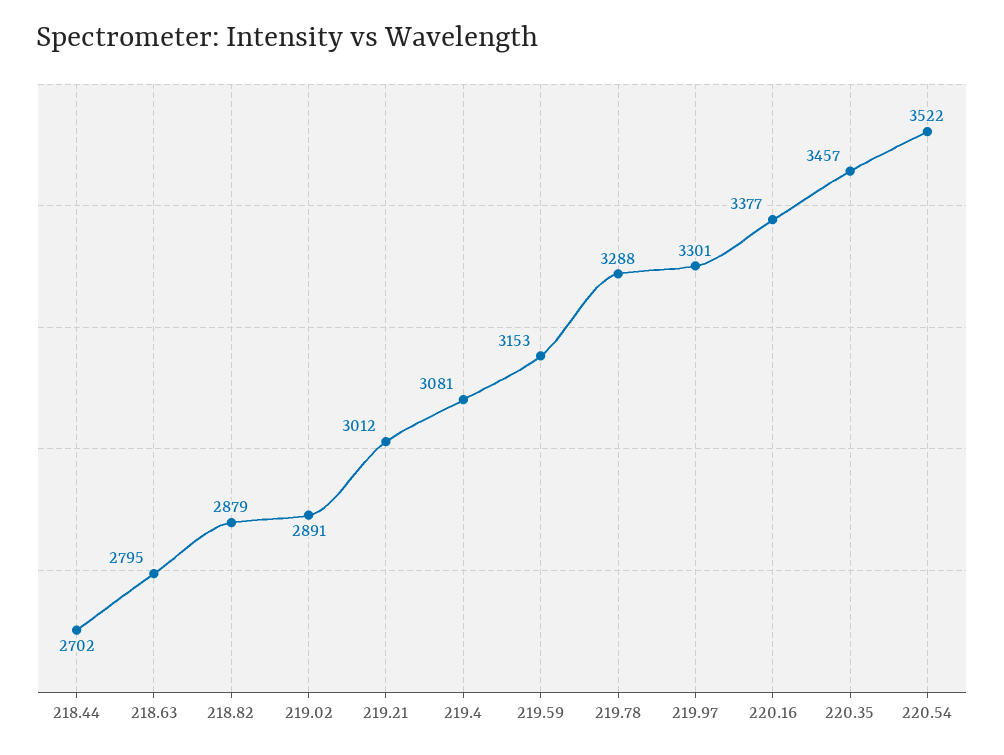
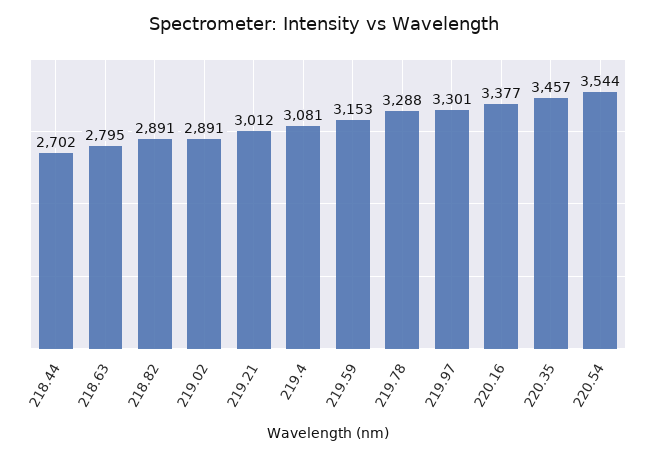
218.82: 2879 -> 2891
220.54: 3522 -> 3544

